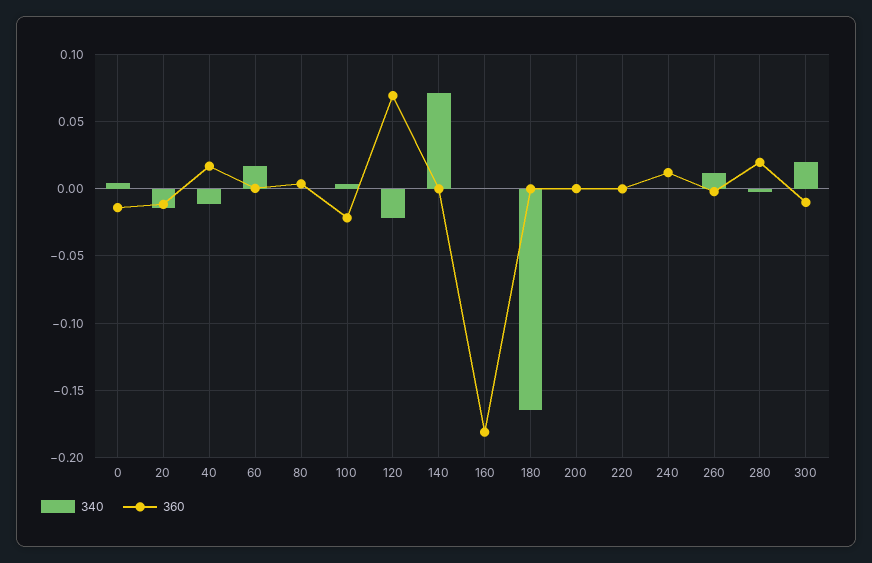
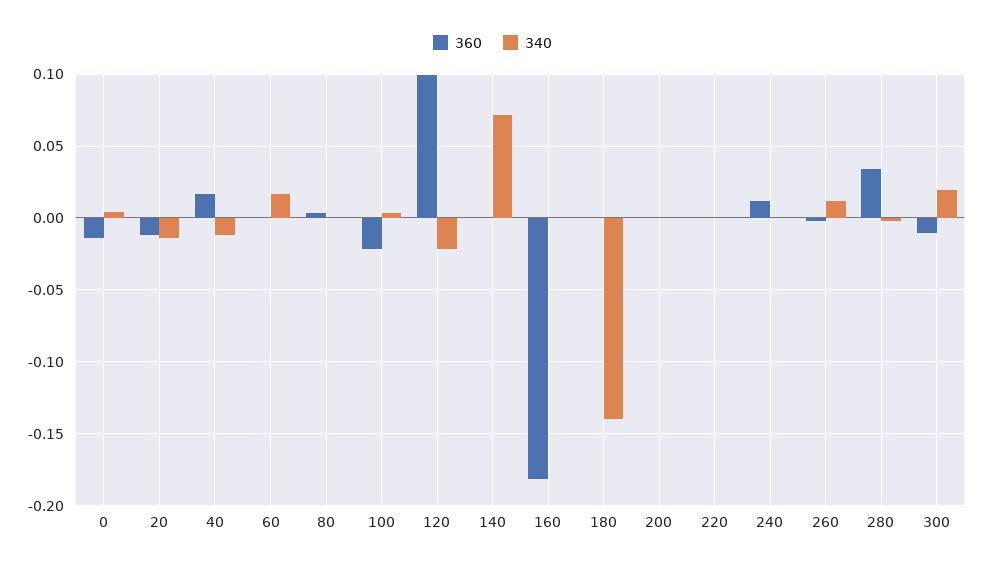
360, 120: 0.07 -> 0.1
340, 180: -0.165 -> -0.14
360, 280: 0.02 -> 0.035

